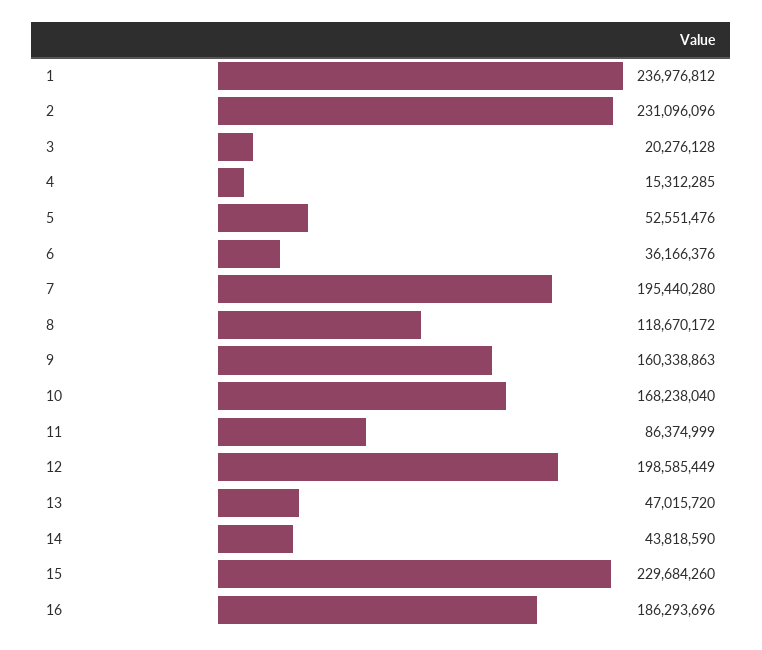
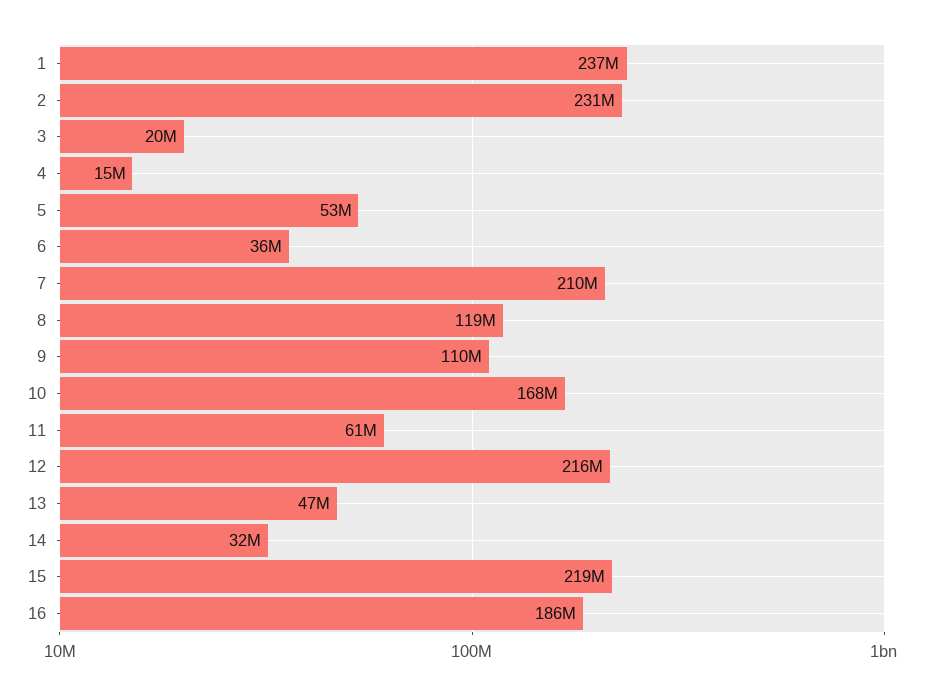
7: 195440280 -> 210000000
9: 160338863 -> 110000000
11: 86374999 -> 61000000
12: 198585449 -> 216000000
14: 43818590 -> 32000000
15: 229684260 -> 219000000

